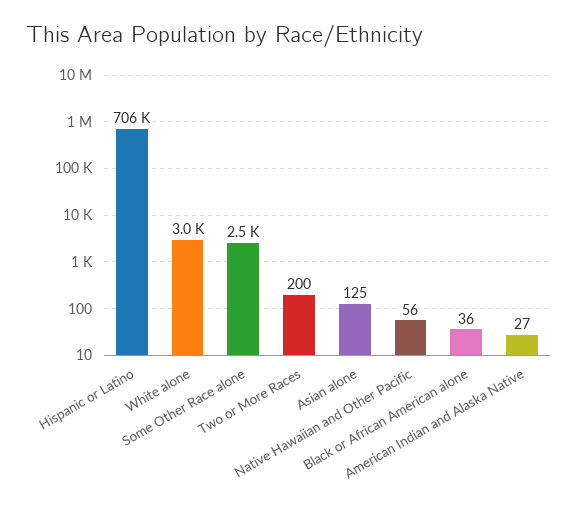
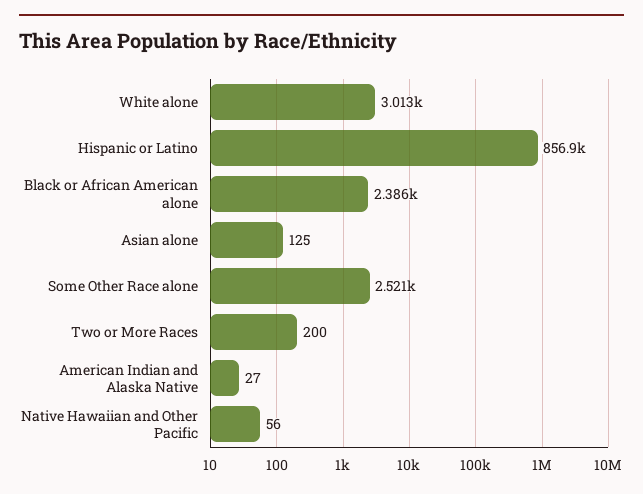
Hispanic or Latino: 706000 -> 856900
Black or African American alone: 36 -> 2386

